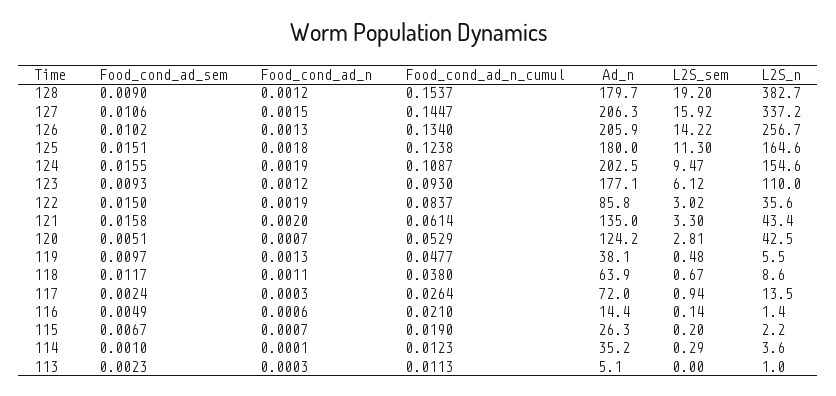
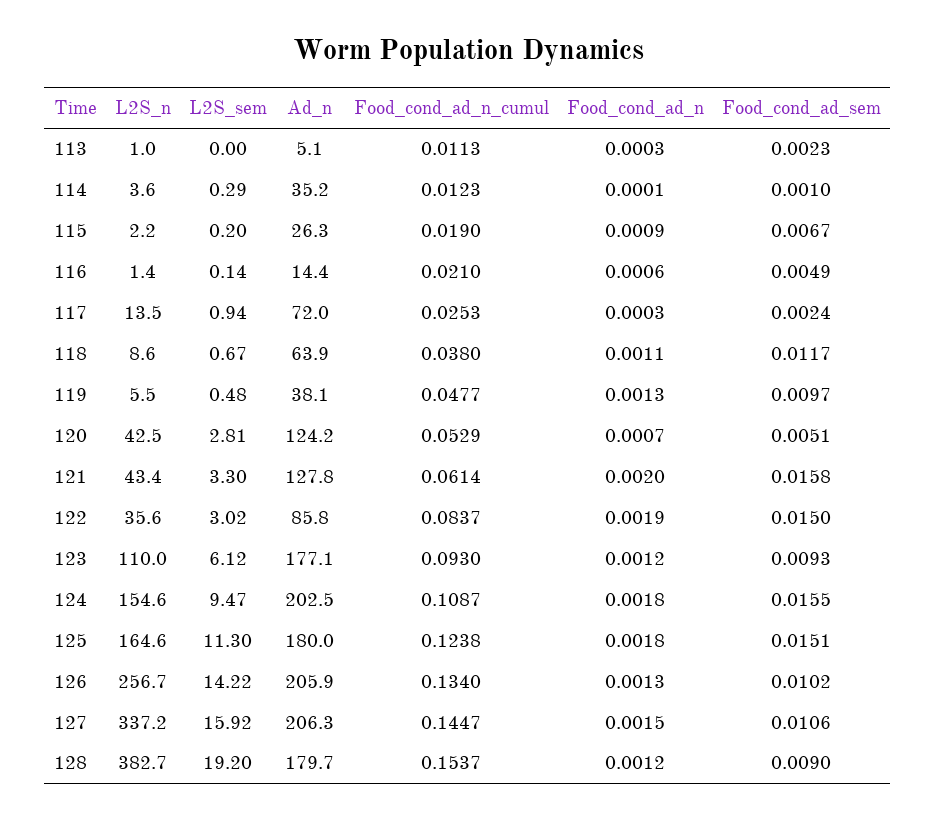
Food_cond_ad_n, 124: 0.0019 -> 0.0018
Ad_n, 121: 135 -> 127.8
Food_cond_ad_n_cumul, 117: 0.0264 -> 0.0253
Food_cond_ad_n, 115: 0.0007 -> 0.0009

